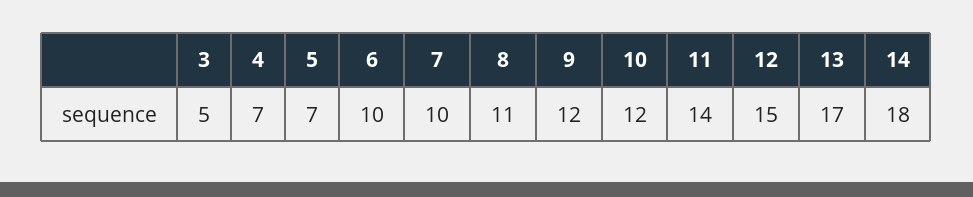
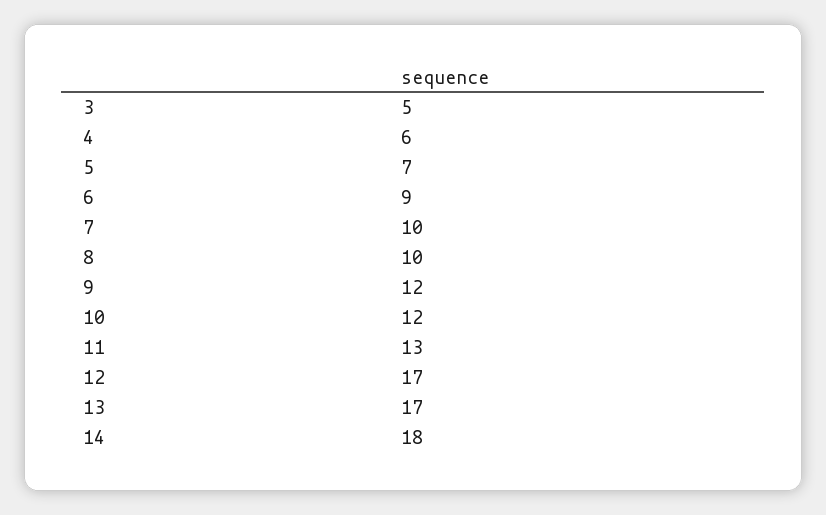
4: 7 -> 6
6: 10 -> 9
8: 11 -> 10
11: 14 -> 13
12: 15 -> 17

